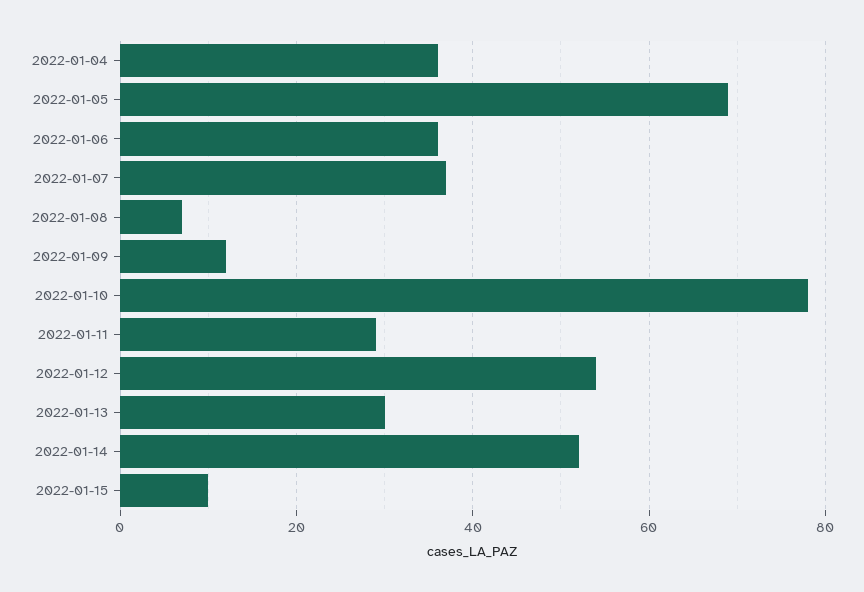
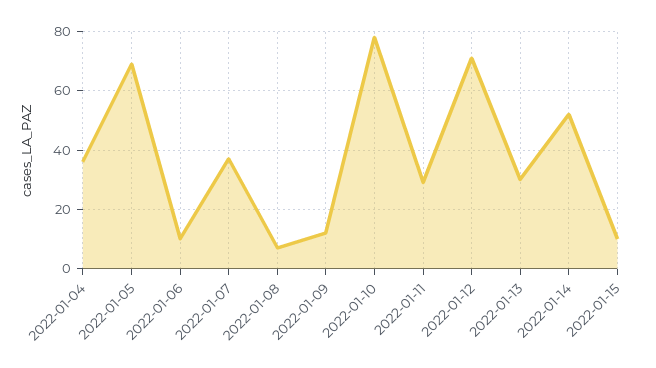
2022-01-06: 35 -> 10
2022-01-12: 55 -> 70

